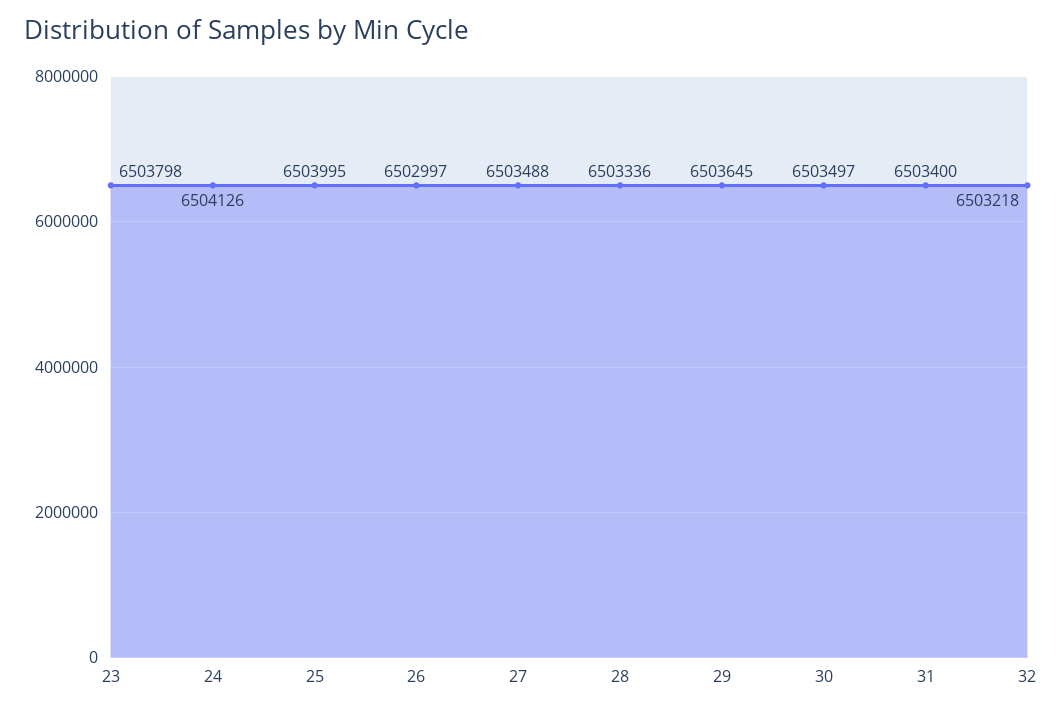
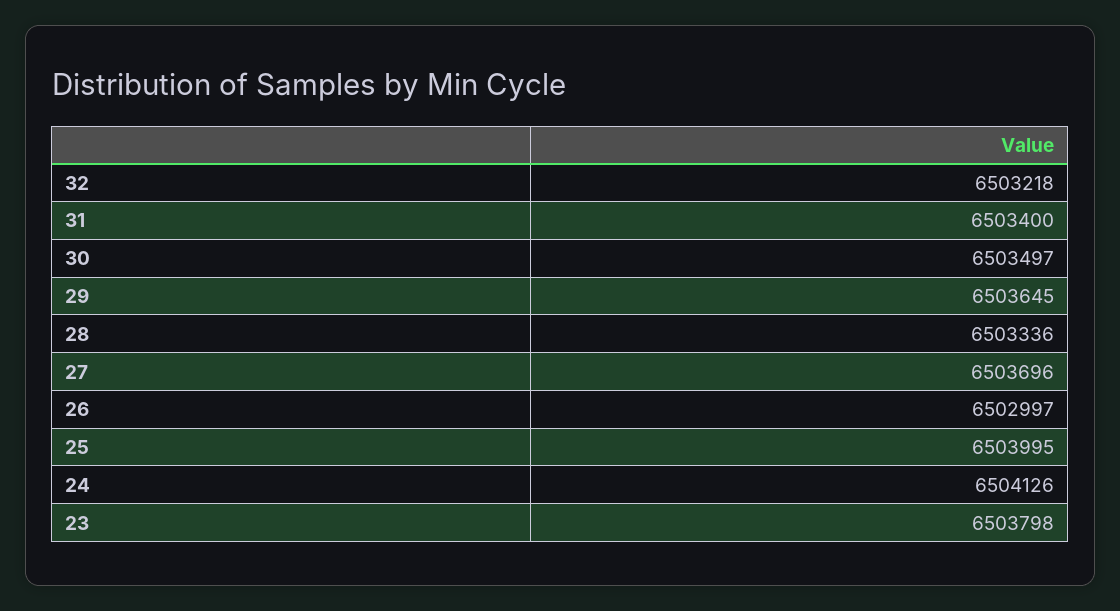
27: 6503488 -> 6503696

